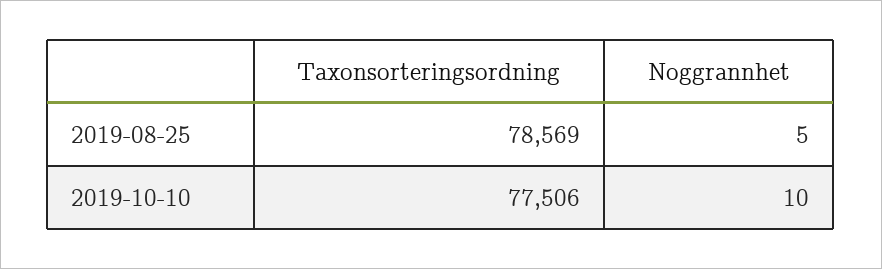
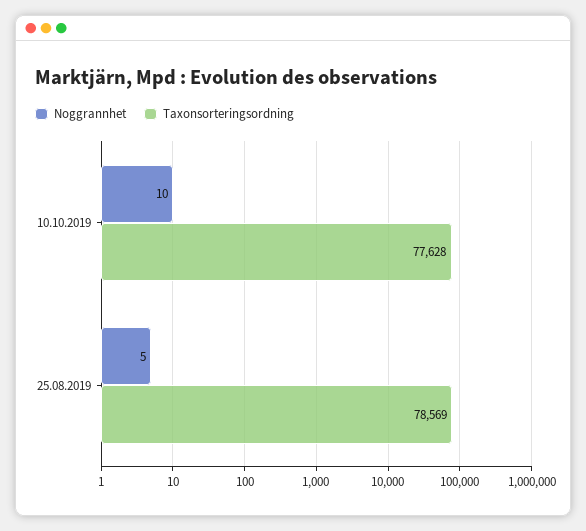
Taxonsorteringsordning, 2019-10-10: 77506 -> 77628

